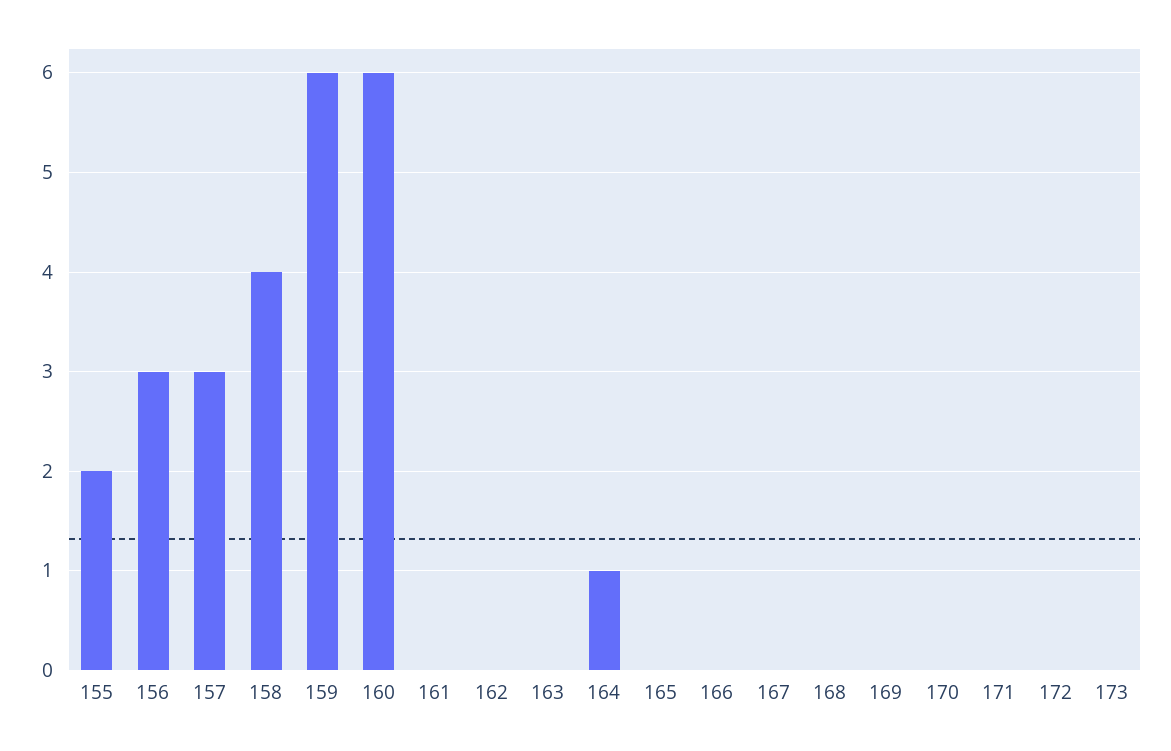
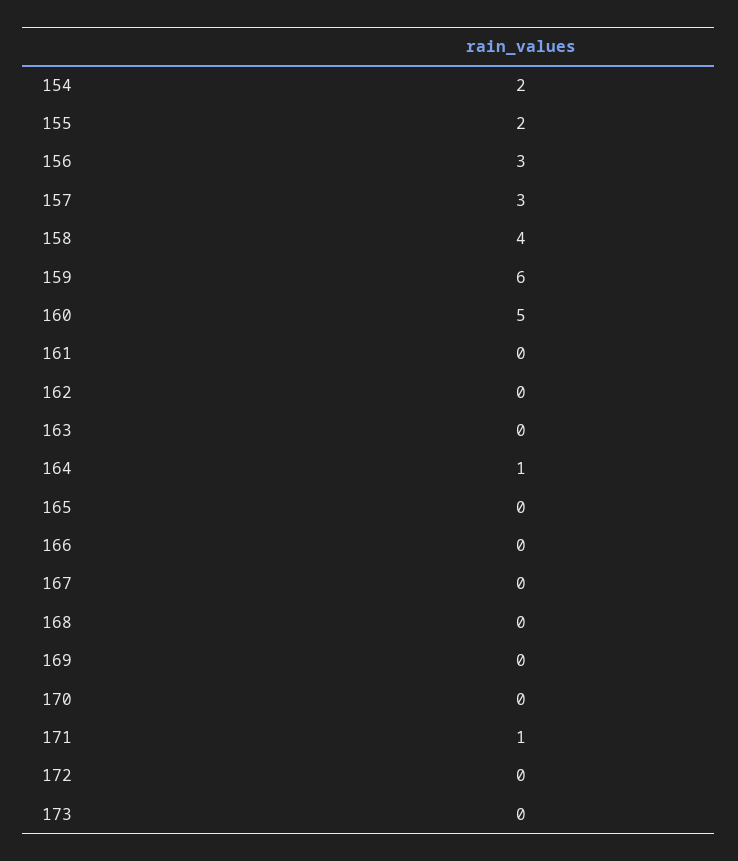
160: 6 -> 5
171: 0 -> 1
154: none -> 2

